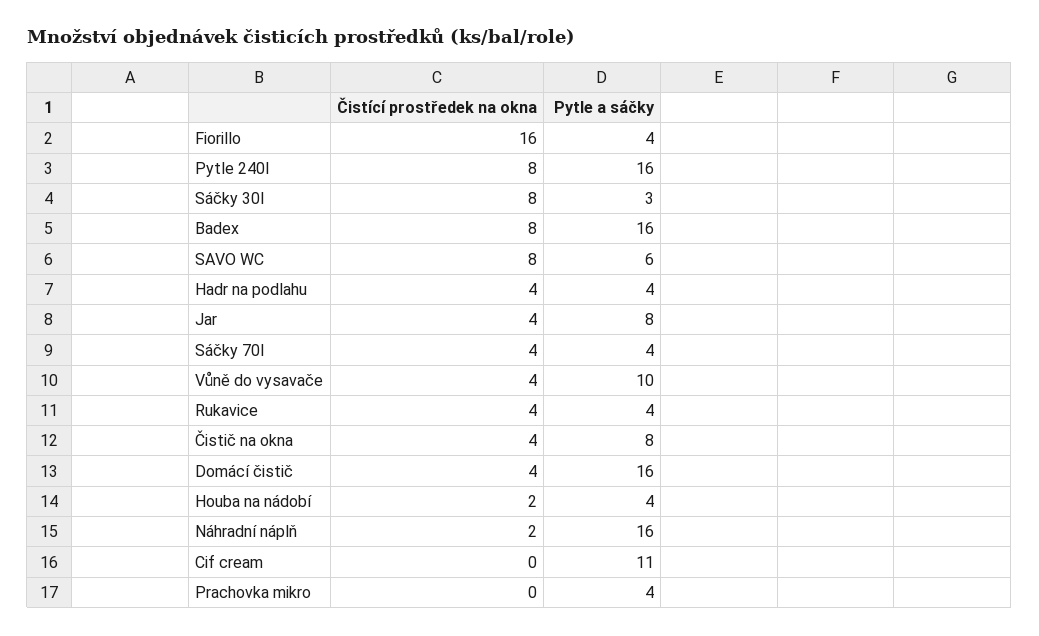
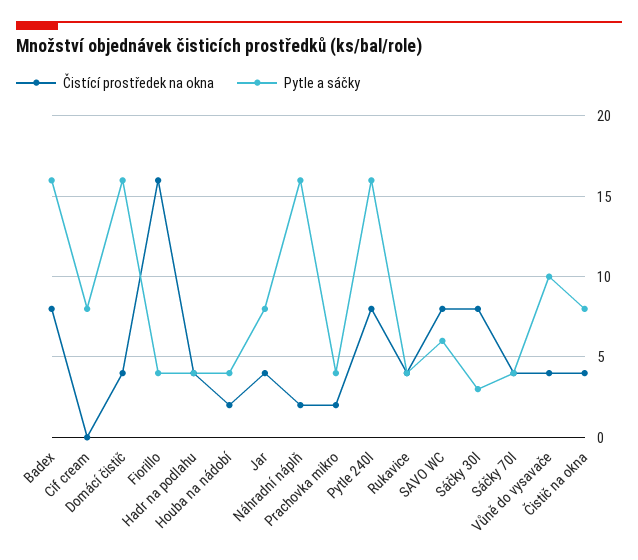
Pytle a sáčky, Cif cream: 11 -> 8
Čistící prostředek na okna, Prachovka mikro: 0 -> 2

